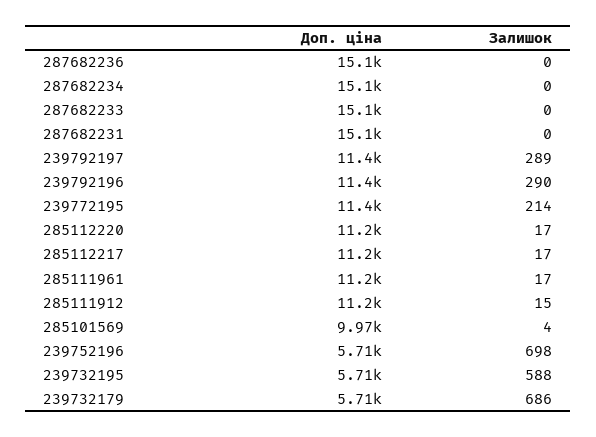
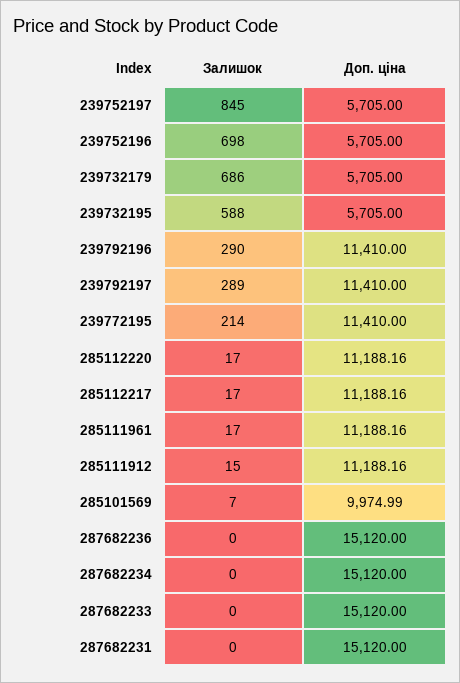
Залишок, 285101569: 4 -> 7
Залишок, 239752197: none -> 845
Доп. ціна, 239752197: none -> 5705

